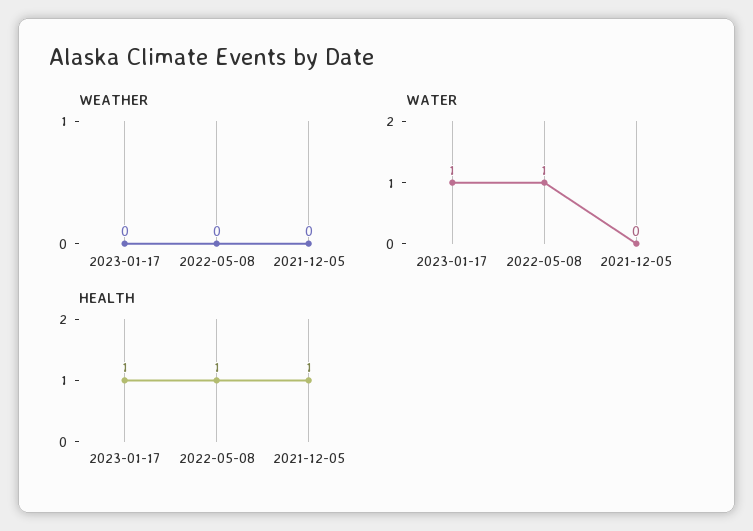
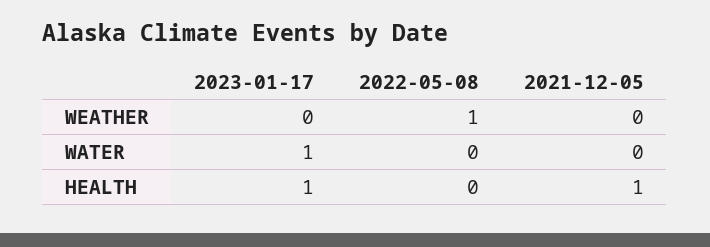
WEATHER, 2022-05-08: 0 -> 1
WATER, 2022-05-08: 1 -> 0
HEALTH, 2022-05-08: 1 -> 0

